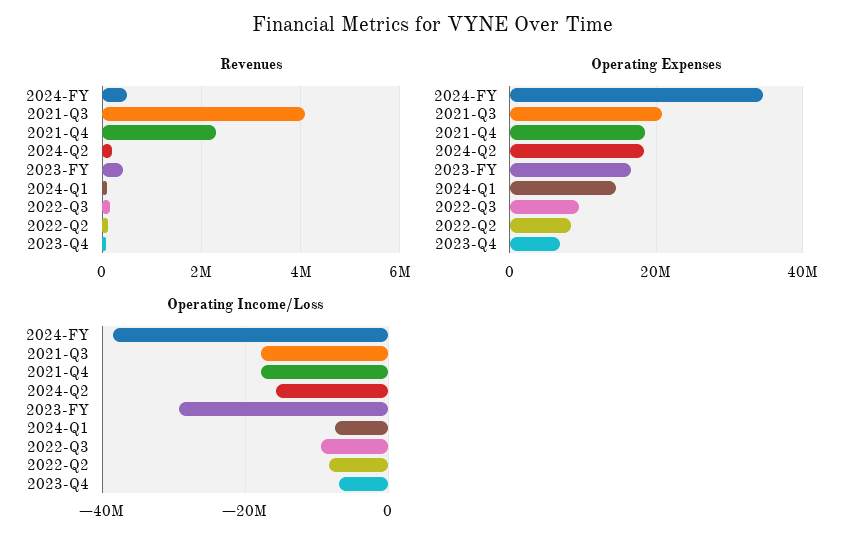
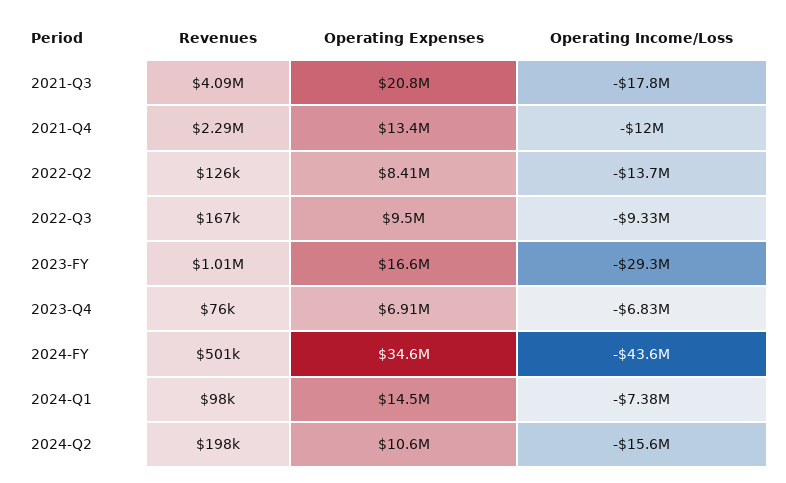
Revenues, 2023-FY: 400000 -> 1010000
Operating Expenses, 2021-Q4: 18000000 -> 13400000
Operating Expenses, 2024-Q2: 18000000 -> 10600000
Operating Income/Loss, 2024-FY: -38000000 -> -43600000
Operating Income/Loss, 2021-Q4: -18000000 -> -12000000
Operating Income/Loss, 2022-Q2: -8000000 -> -13700000

